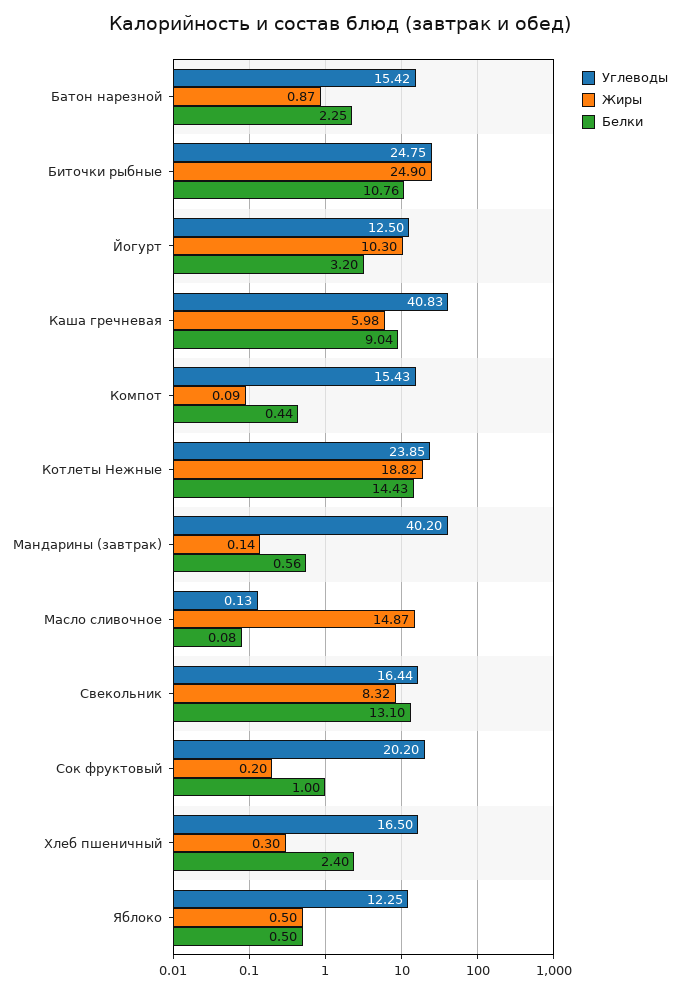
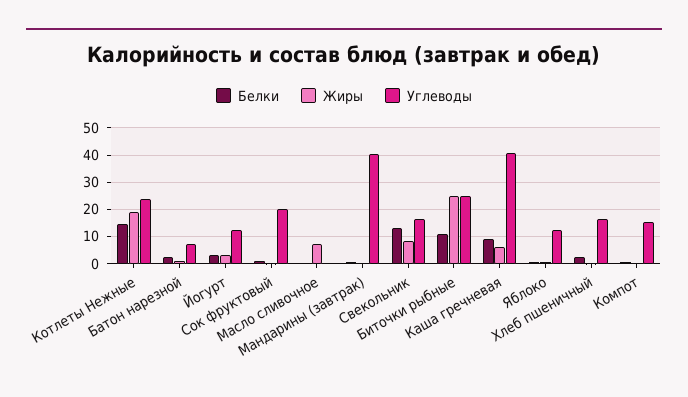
Углеводы, Батон нарезной: 15.42 -> 7.5
Жиры, Йогурт: 10.3 -> 2.5
Жиры, Масло сливочное: 14.87 -> 7.5

